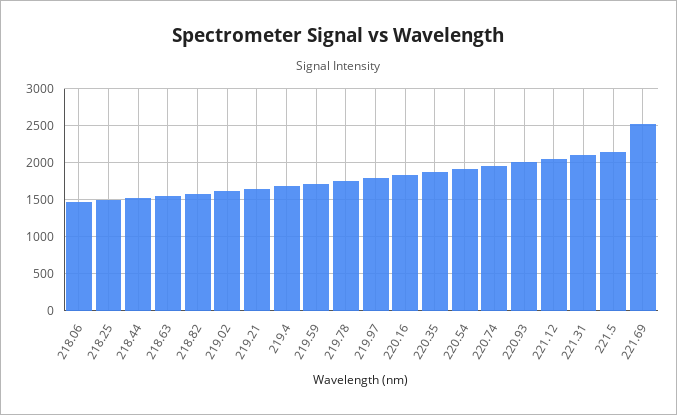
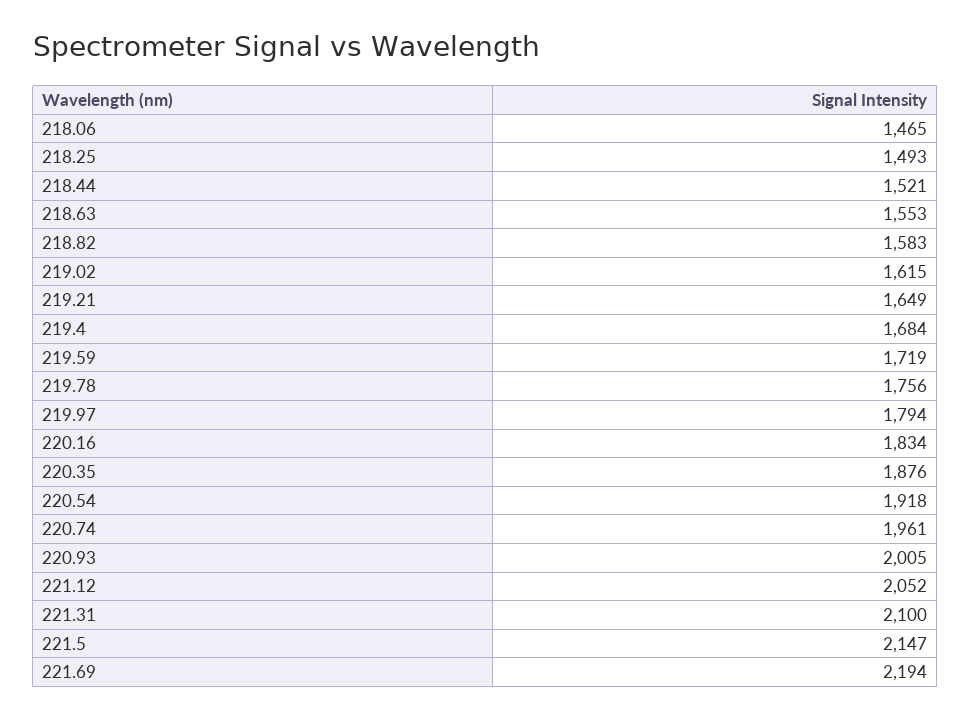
221.69: 2500 -> 2194

